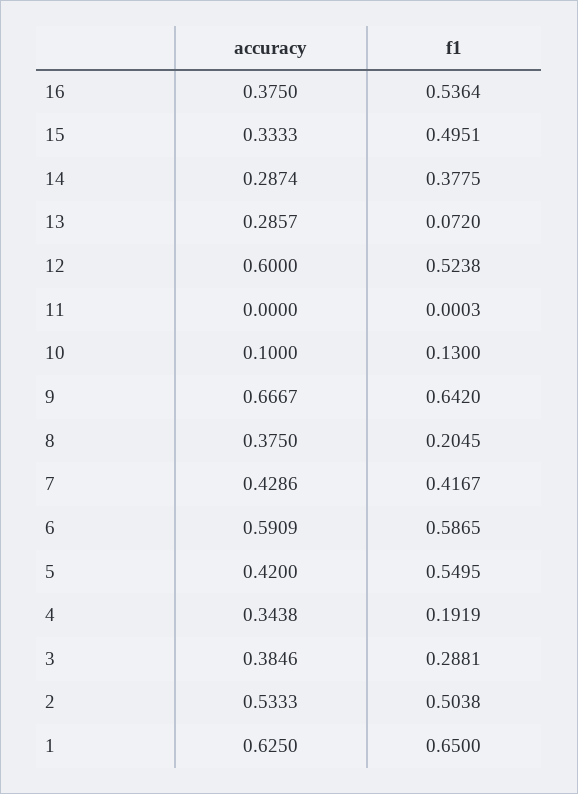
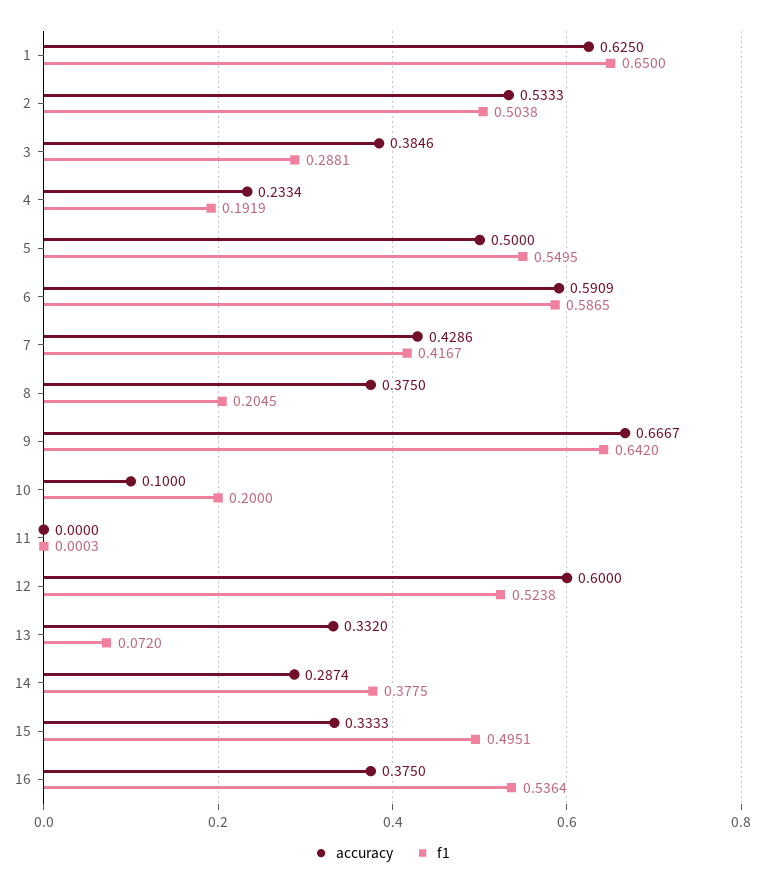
accuracy, 13: 0.2857 -> 0.332
f1, 10: 0.13 -> 0.2
accuracy, 5: 0.42 -> 0.5
accuracy, 4: 0.3438 -> 0.2334

